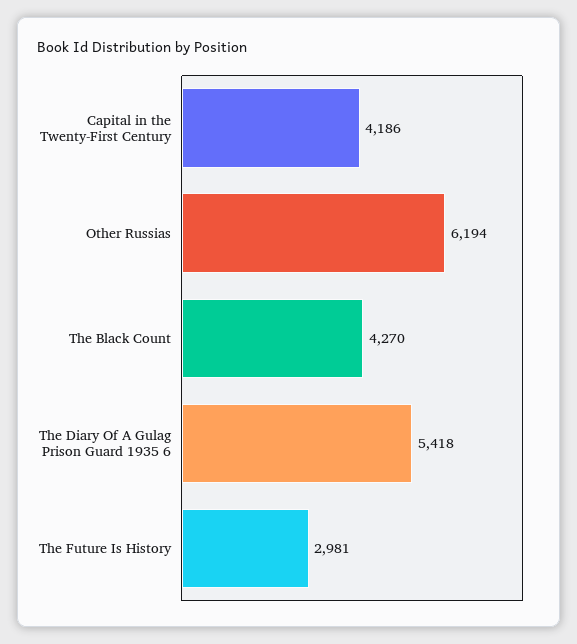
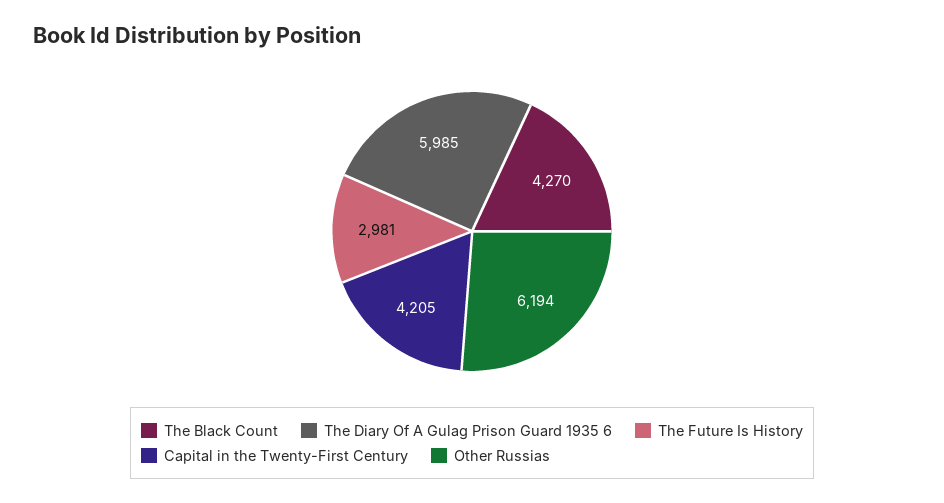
Capital in the Twenty-First Century: 4186 -> 4205
The Diary Of A Gulag Prison Guard 1935 6: 5418 -> 5985

